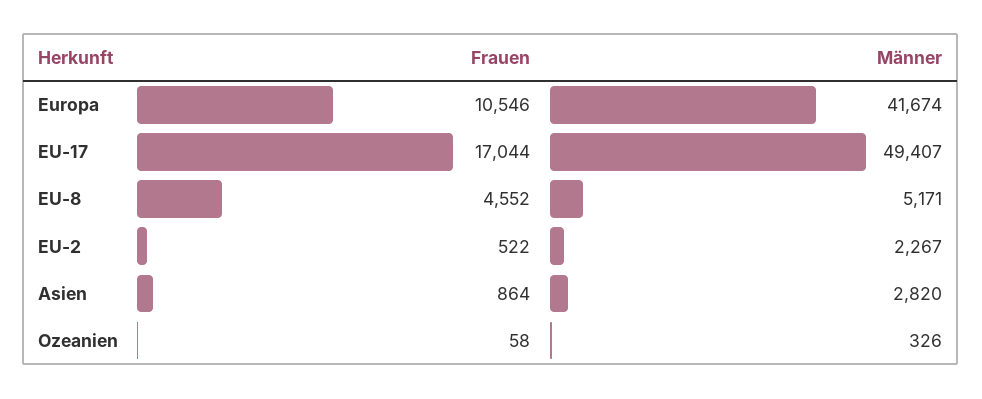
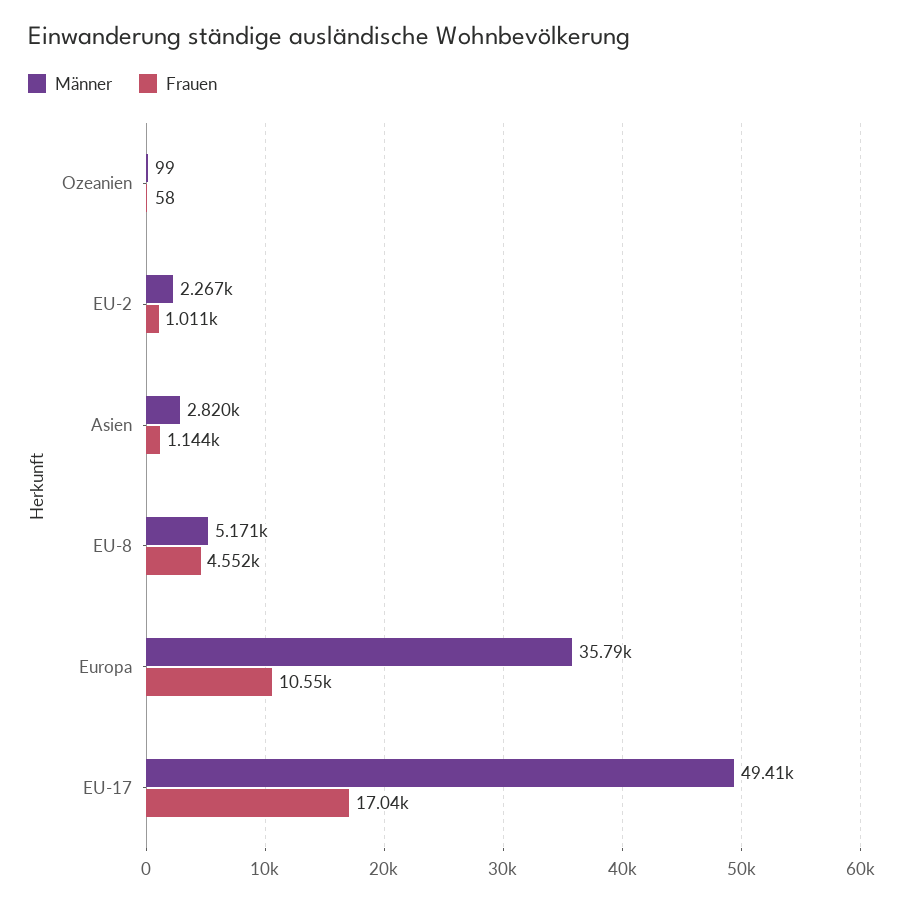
Männer, Europa: 41674 -> 35790
Frauen, EU-2: 522 -> 1011
Frauen, Asien: 864 -> 1144
Männer, Ozeanien: 326 -> 99

